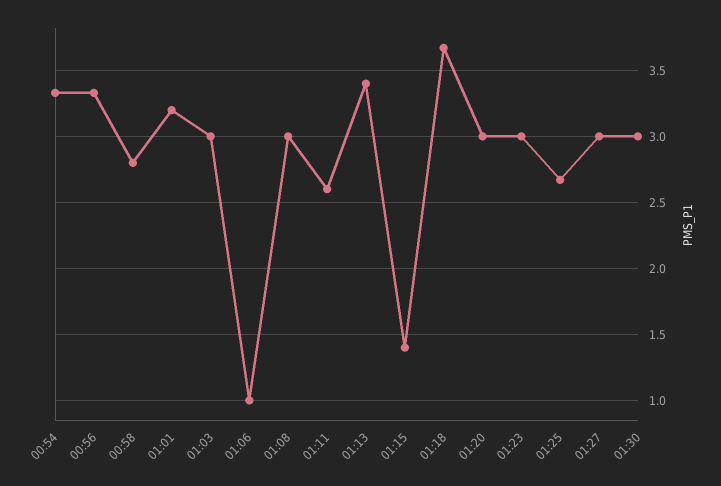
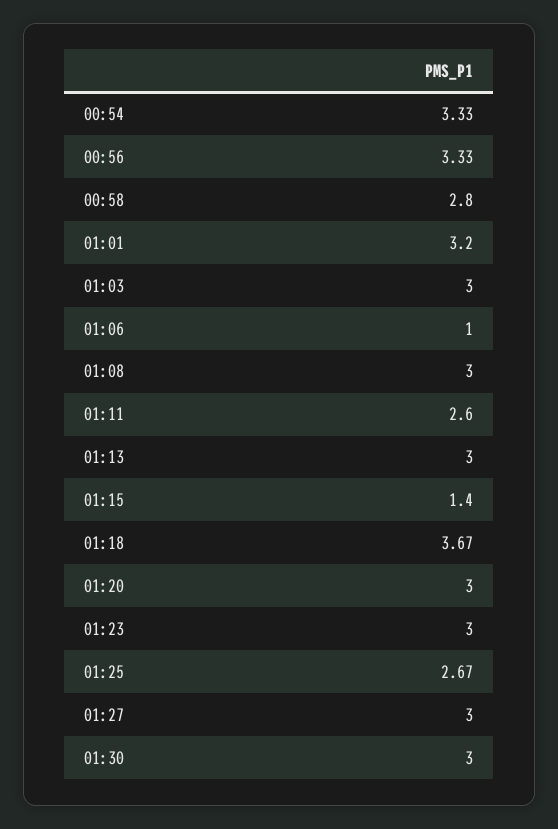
01:13: 3.4 -> 3

